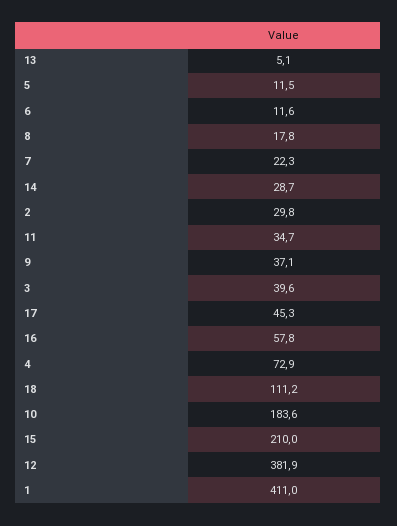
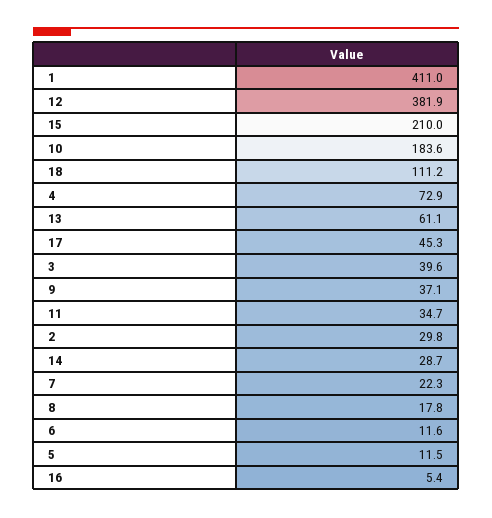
13: 5.1 -> 61.1
16: 57.8 -> 5.4

